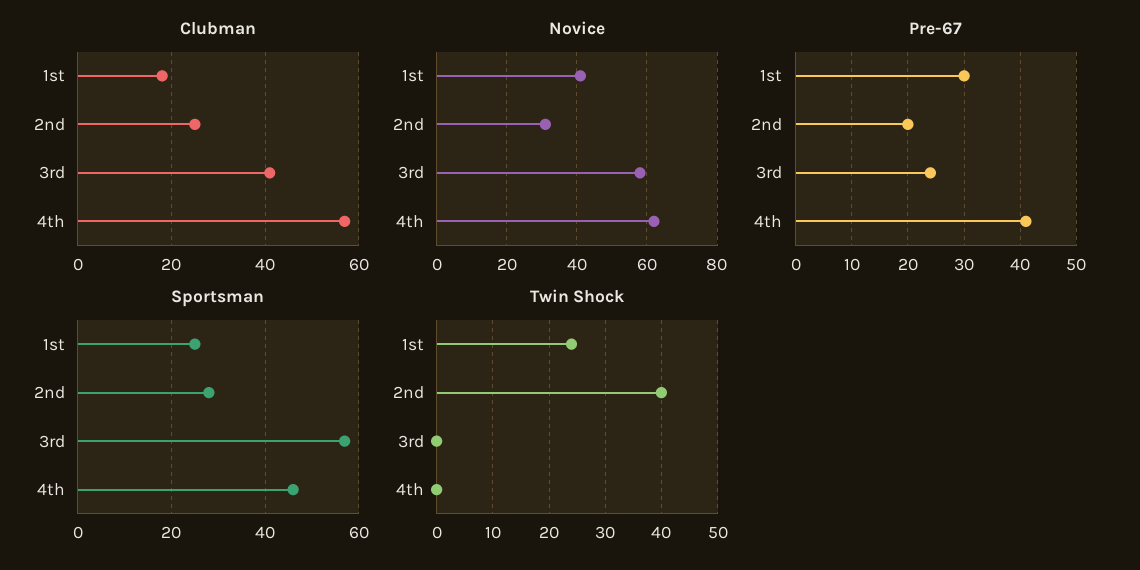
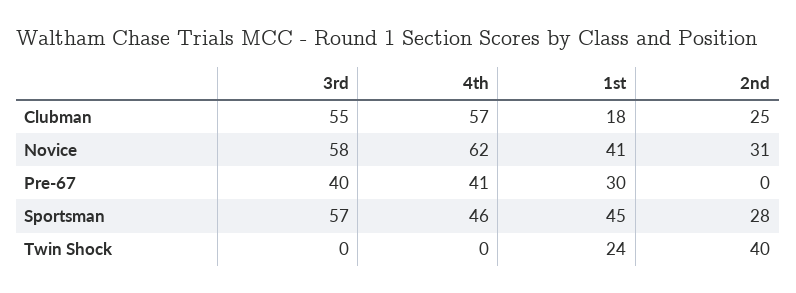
Clubman, 3rd: 40 -> 55
Pre-67, 2nd: 20 -> 0
Pre-67, 3rd: 25 -> 40
Sportsman, 1st: 25 -> 45

